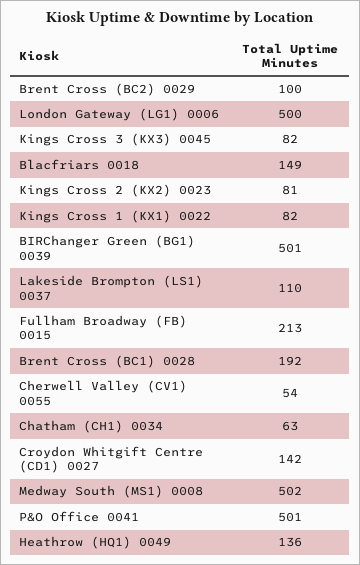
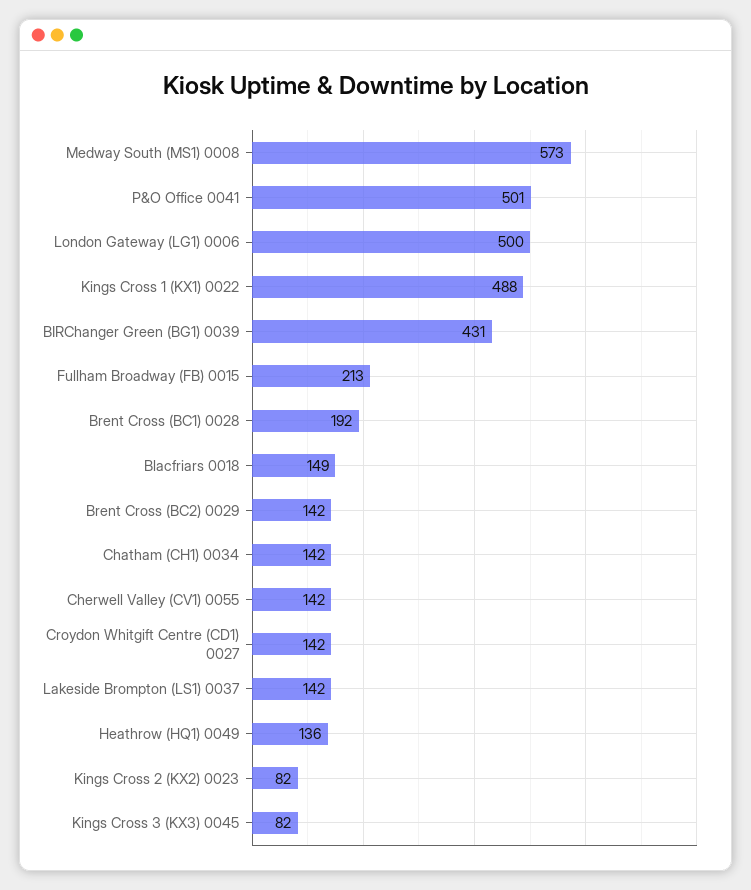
Brent Cross (BC2) 0029: 100 -> 142
Kings Cross 2 (KX2) 0023: 81 -> 82
Kings Cross 1 (KX1) 0022: 82 -> 488
BIRChanger Green (BG1) 0039: 501 -> 431
Lakeside Brompton (LS1) 0037: 110 -> 142
Cherwell Valley (CV1) 0055: 54 -> 142
Chatham (CH1) 0034: 63 -> 142
Medway South (MS1) 0008: 502 -> 573

